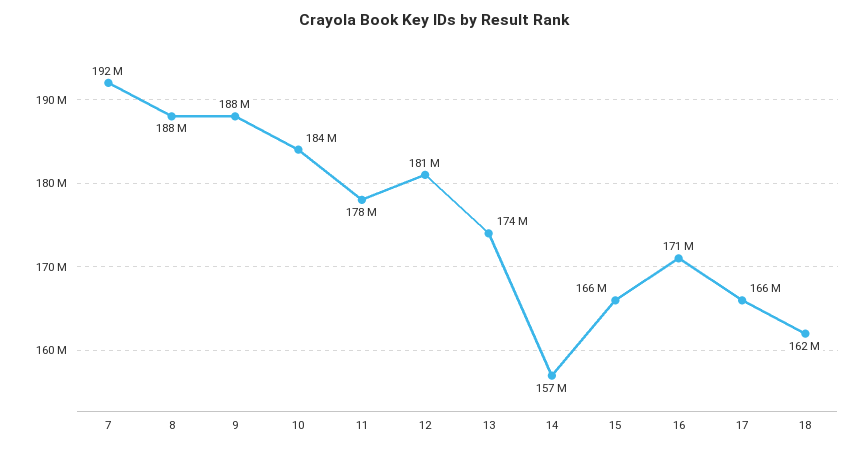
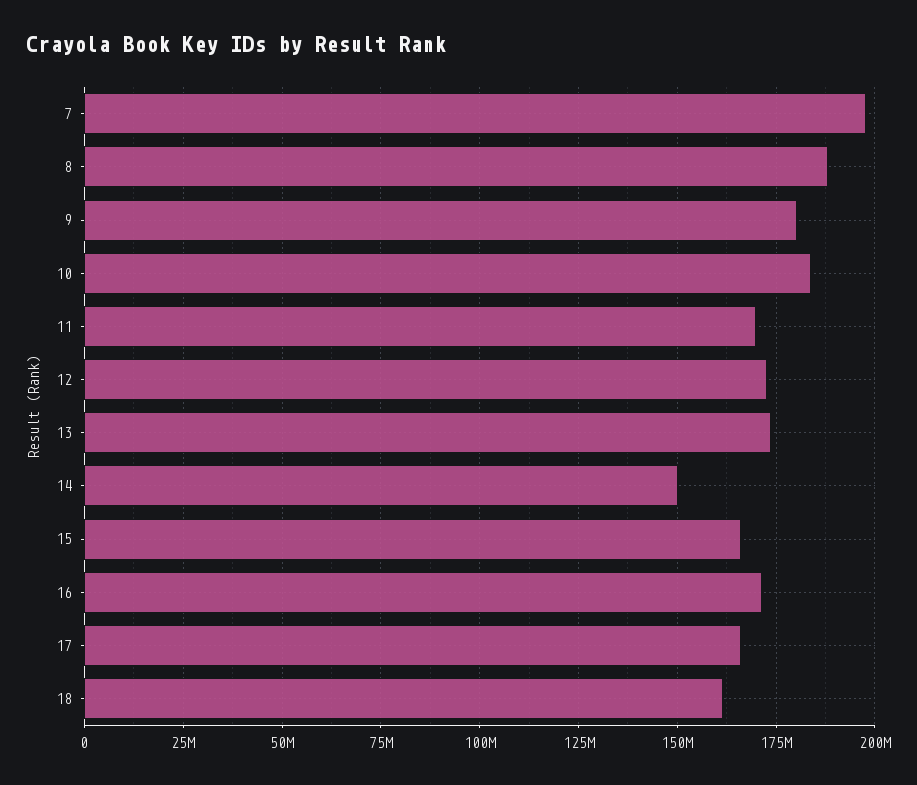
7: 192000000 -> 197500000
9: 188000000 -> 180000000
11: 178000000 -> 170000000
12: 181000000 -> 172500000
14: 157000000 -> 150000000

